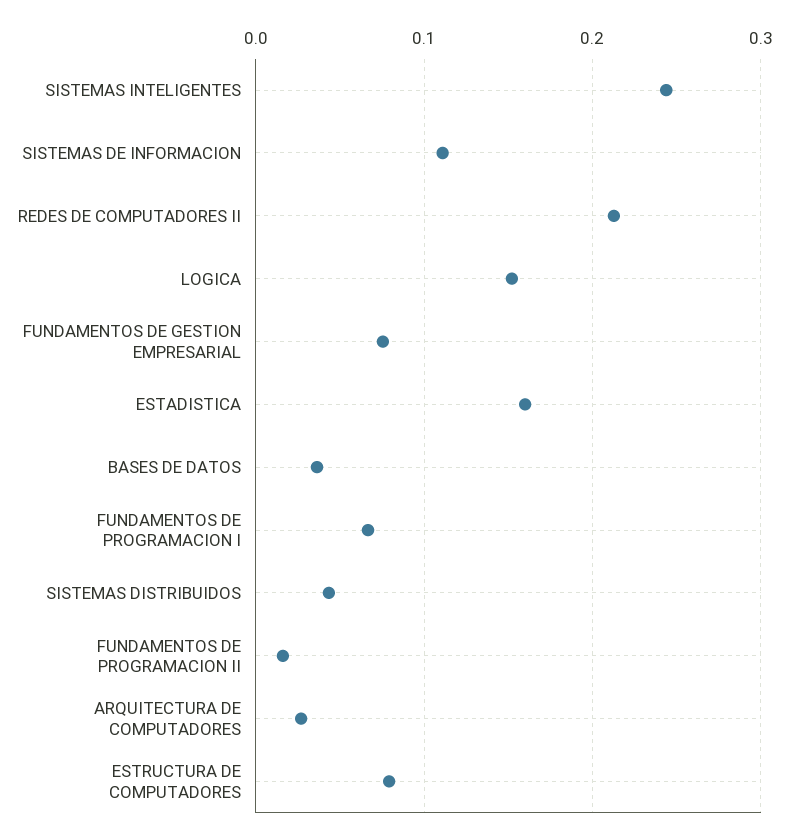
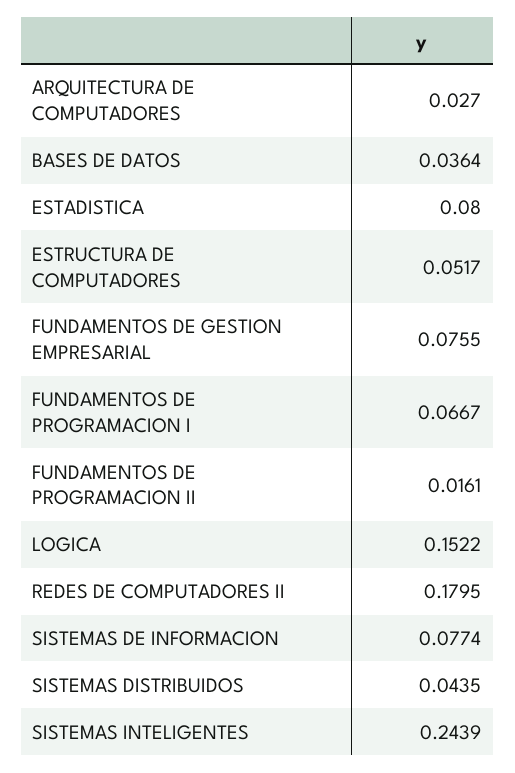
SISTEMAS DE INFORMACION: 0.11 -> 0.0774
REDES DE COMPUTADORES II: 0.21 -> 0.1795
ESTADISTICA: 0.16 -> 0.08
ESTRUCTURA DE COMPUTADORES: 0.08 -> 0.0517

